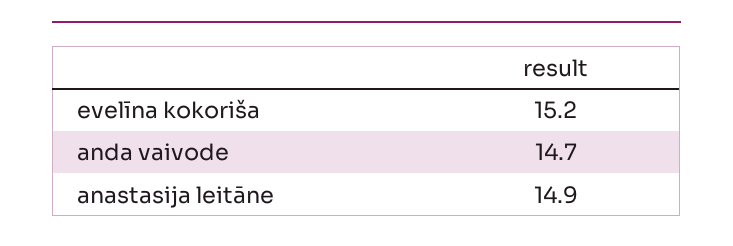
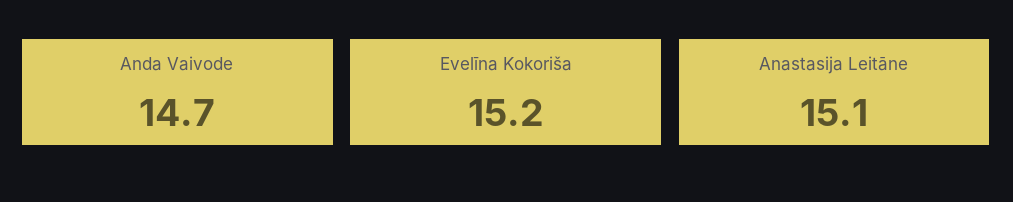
anastasija leitāne: 14.9 -> 15.1

